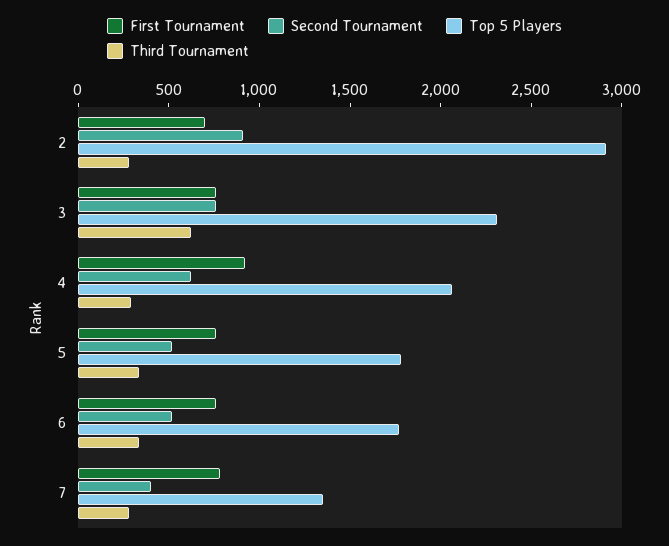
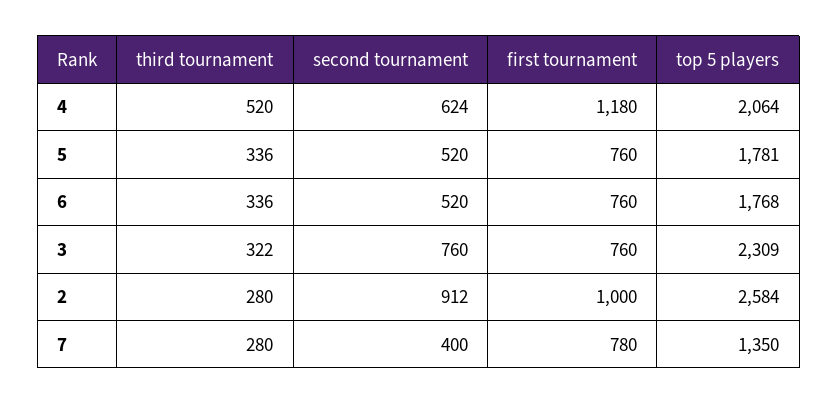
First Tournament, 2: 700 -> 1000
Top 5 Players, 2: 2900 -> 2584
Third Tournament, 3: 600 -> 322
First Tournament, 4: 900 -> 1180
Third Tournament, 4: 300 -> 520

